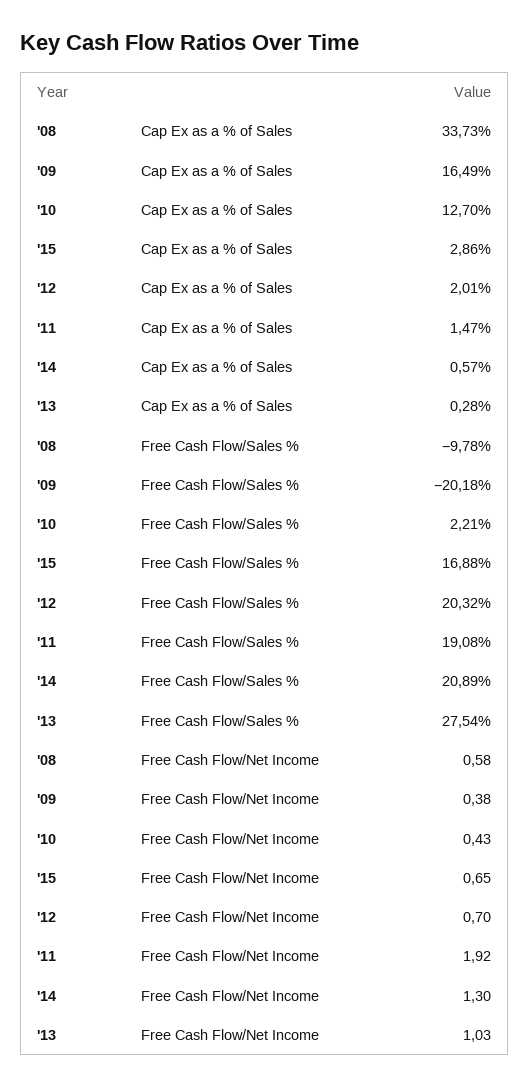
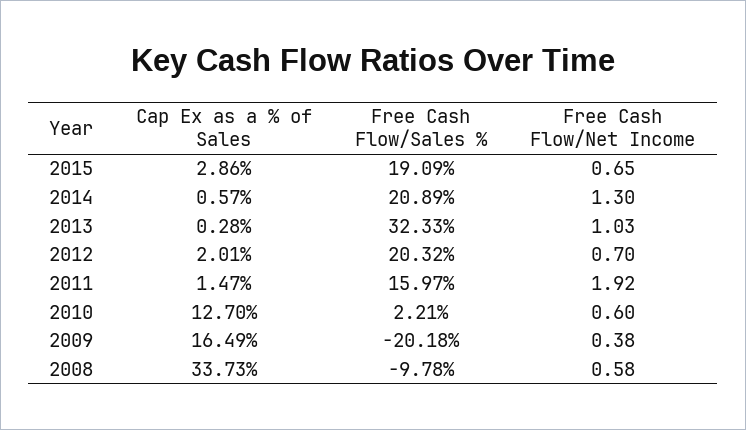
'15, Free Cash Flow/Sales %: 16.88 -> 19.09
'11, Free Cash Flow/Sales %: 19.08 -> 15.97
'13, Free Cash Flow/Sales %: 27.54 -> 32.33
'10, Free Cash Flow/Net Income: 0.43 -> 0.6

